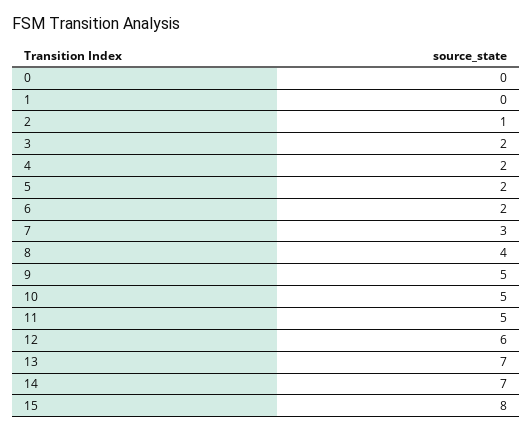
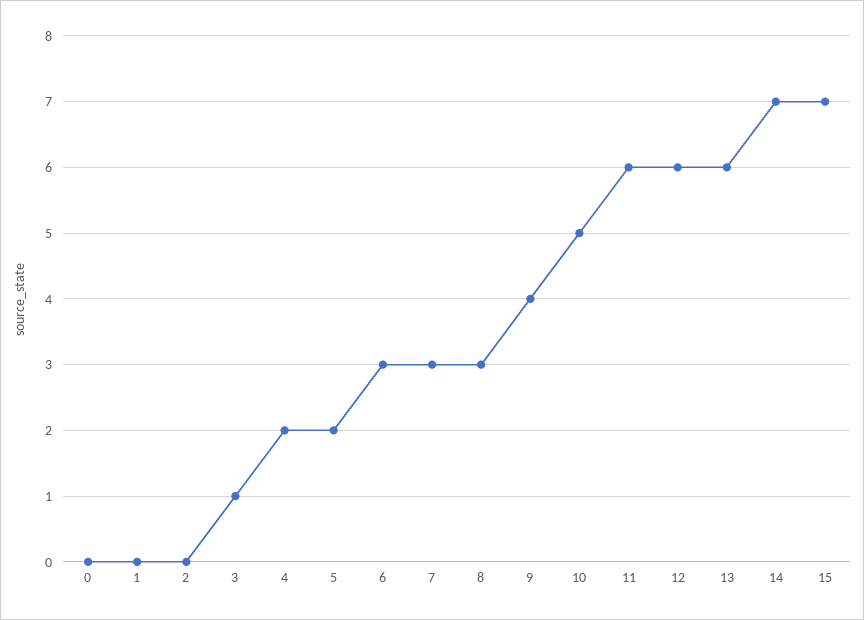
2: 1 -> 0
3: 2 -> 1
6: 2 -> 3
8: 4 -> 3
9: 5 -> 4
11: 5 -> 6
13: 7 -> 6
15: 8 -> 7

